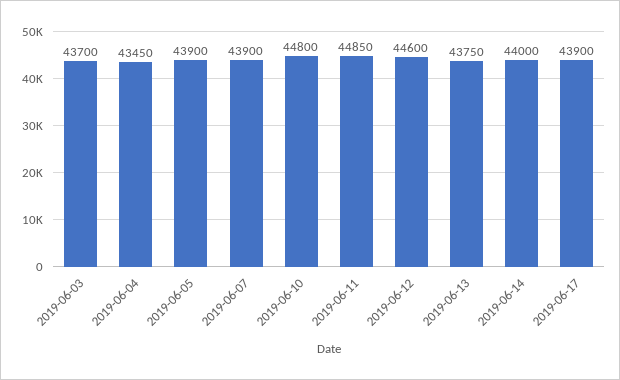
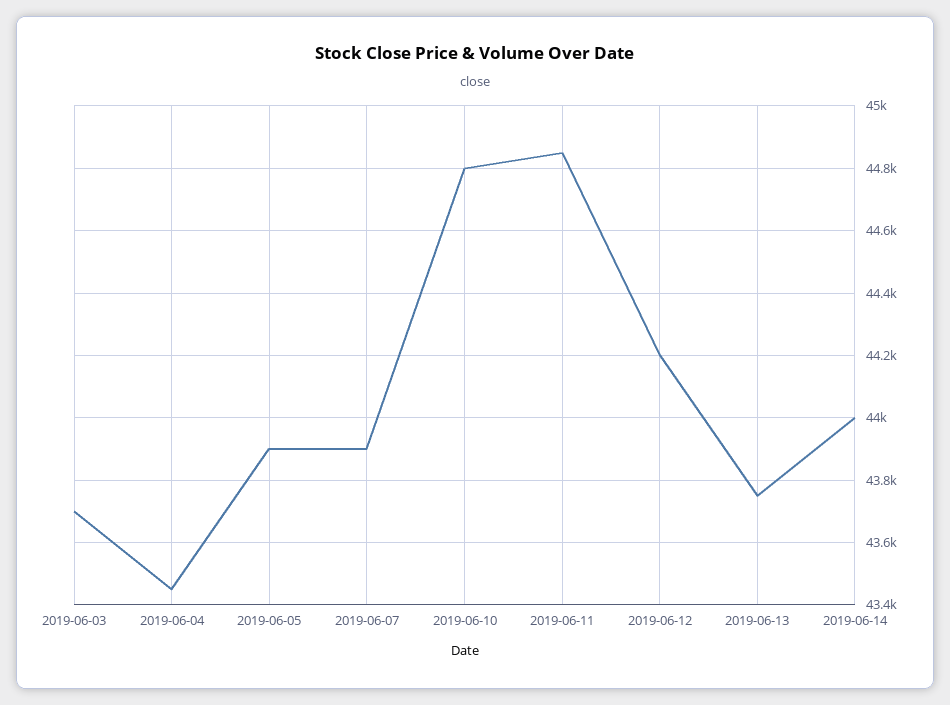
2019-06-12: 44600 -> 44200
2019-06-17: 43900 -> none

